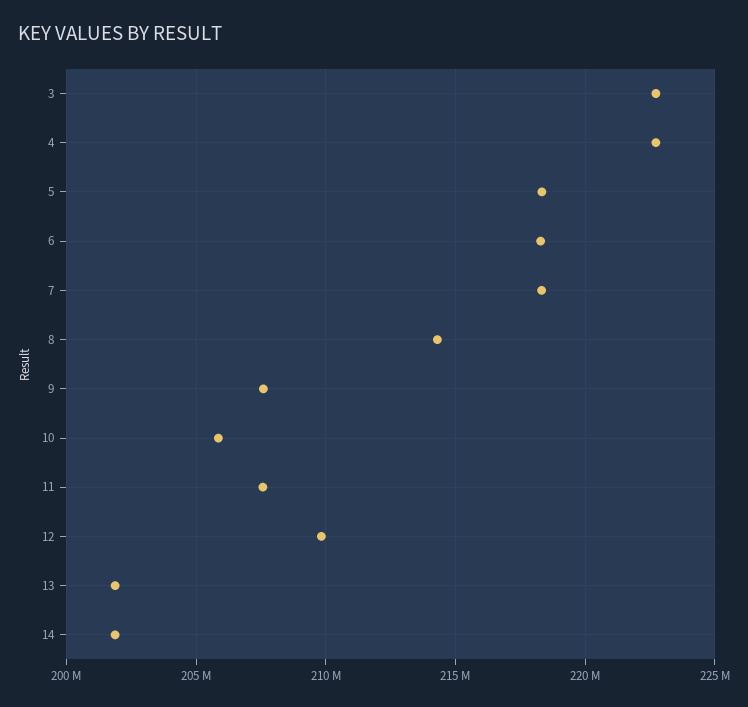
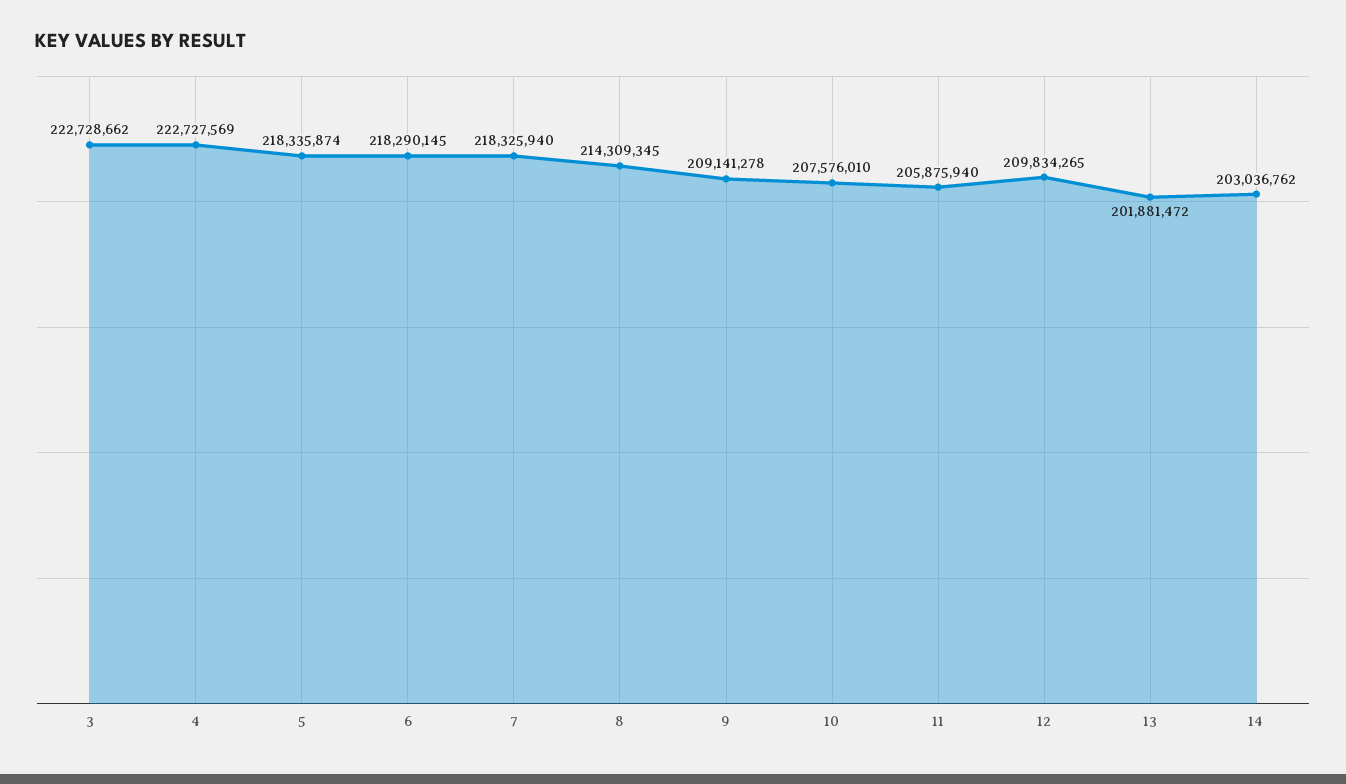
9: 207500000 -> 209141278
10: 206000000 -> 207576010
11: 207500000 -> 205875940
14: 202000000 -> 203036762

